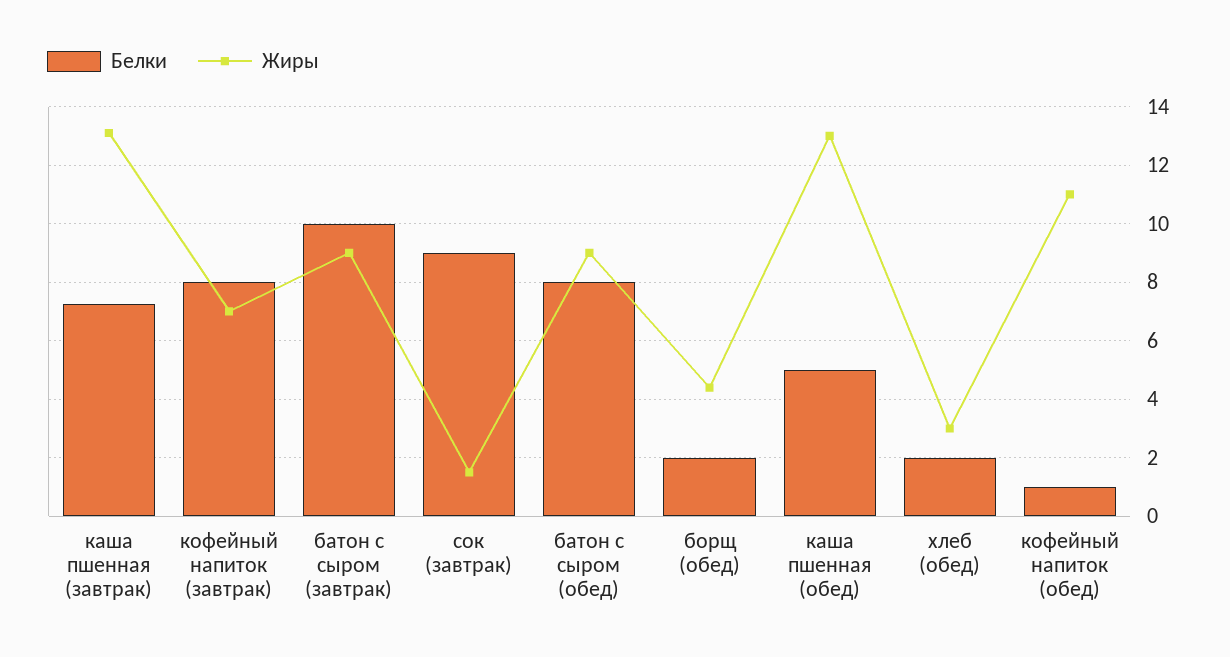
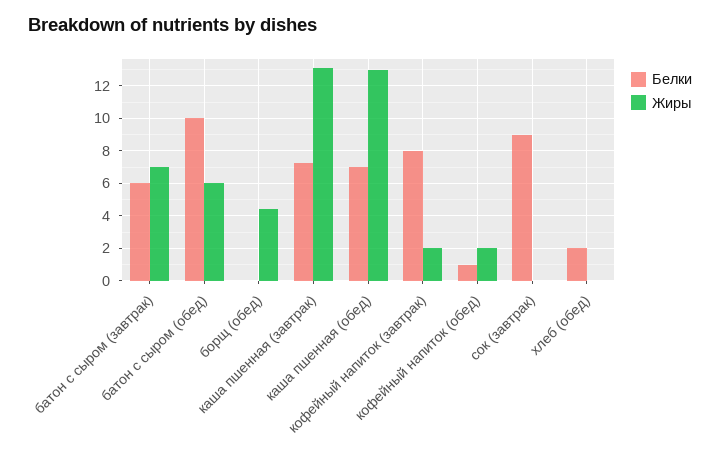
Жиры, кофейный напиток (завтрак): 7 -> 2
Белки, батон с сыром (завтрак): 10 -> 6
Жиры, батон с сыром (завтрак): 9 -> 7
Жиры, сок (завтрак): 1.5 -> 0
Белки, батон с сыром (обед): 8 -> 10
Жиры, батон с сыром (обед): 9 -> 6
Белки, борщ (обед): 2 -> 0
Белки, каша пшенная (обед): 5 -> 7
Жиры, хлеб (обед): 3 -> 0
Жиры, кофейный напиток (обед): 11 -> 2

